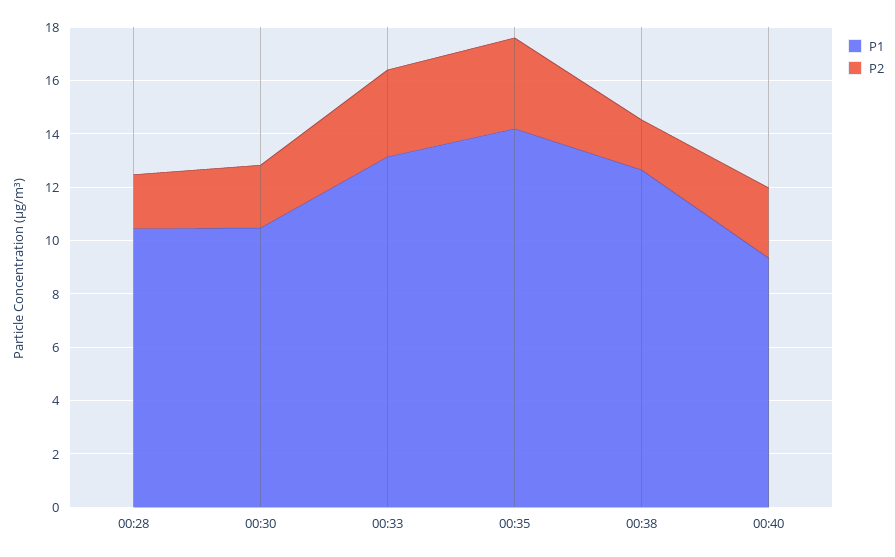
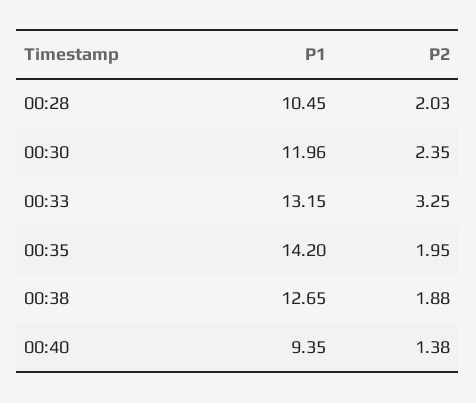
P1, 00:30: 10.5 -> 11.96
P2, 00:35: 3.5 -> 1.95
P2, 00:40: 2.5 -> 1.38

